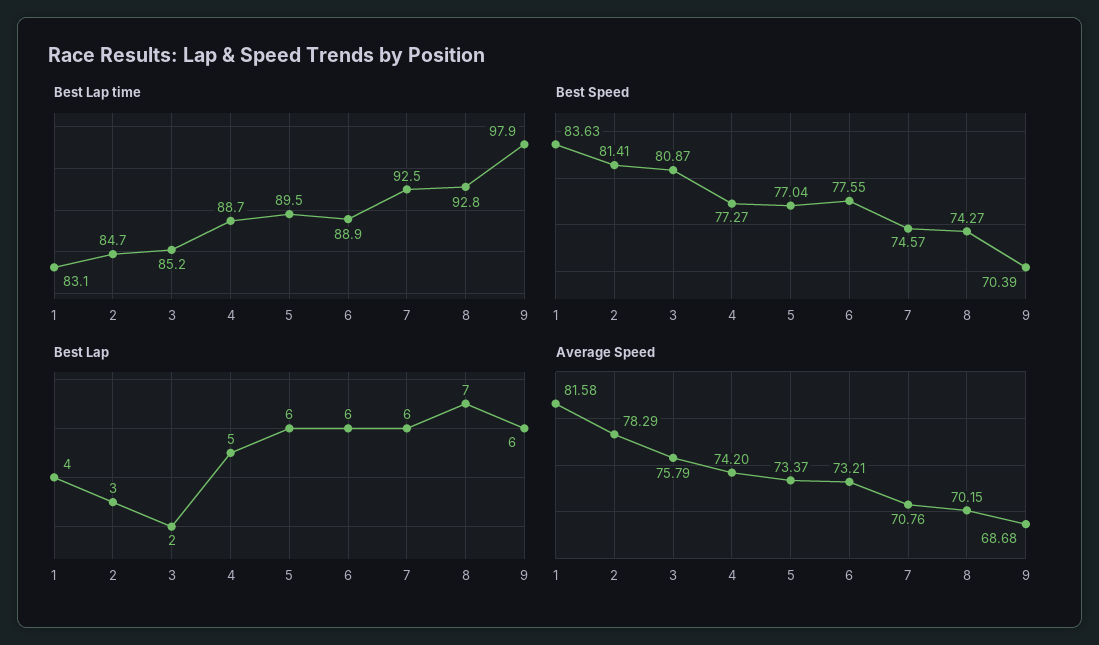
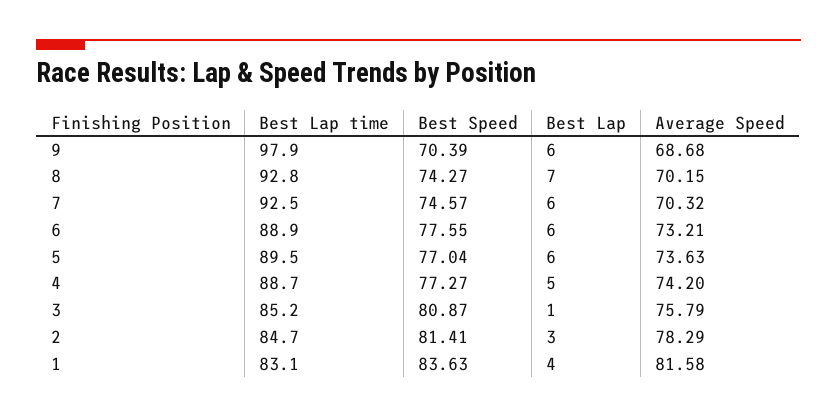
Best Lap, 3: 2 -> 1
Average Speed, 5: 73.37 -> 73.63
Average Speed, 7: 70.76 -> 70.32

